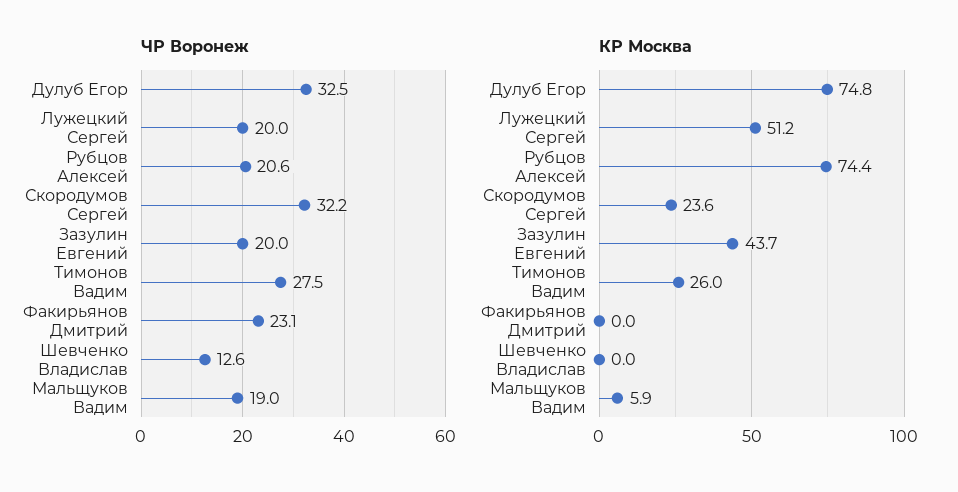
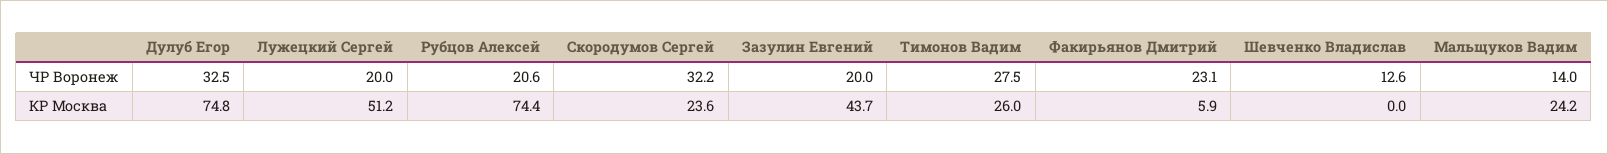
ЧР Воронеж, Мальщуков Вадим: 19 -> 14
КР Москва, Факирьянов Дмитрий: 0 -> 5.9
КР Москва, Мальщуков Вадим: 5.9 -> 24.2

